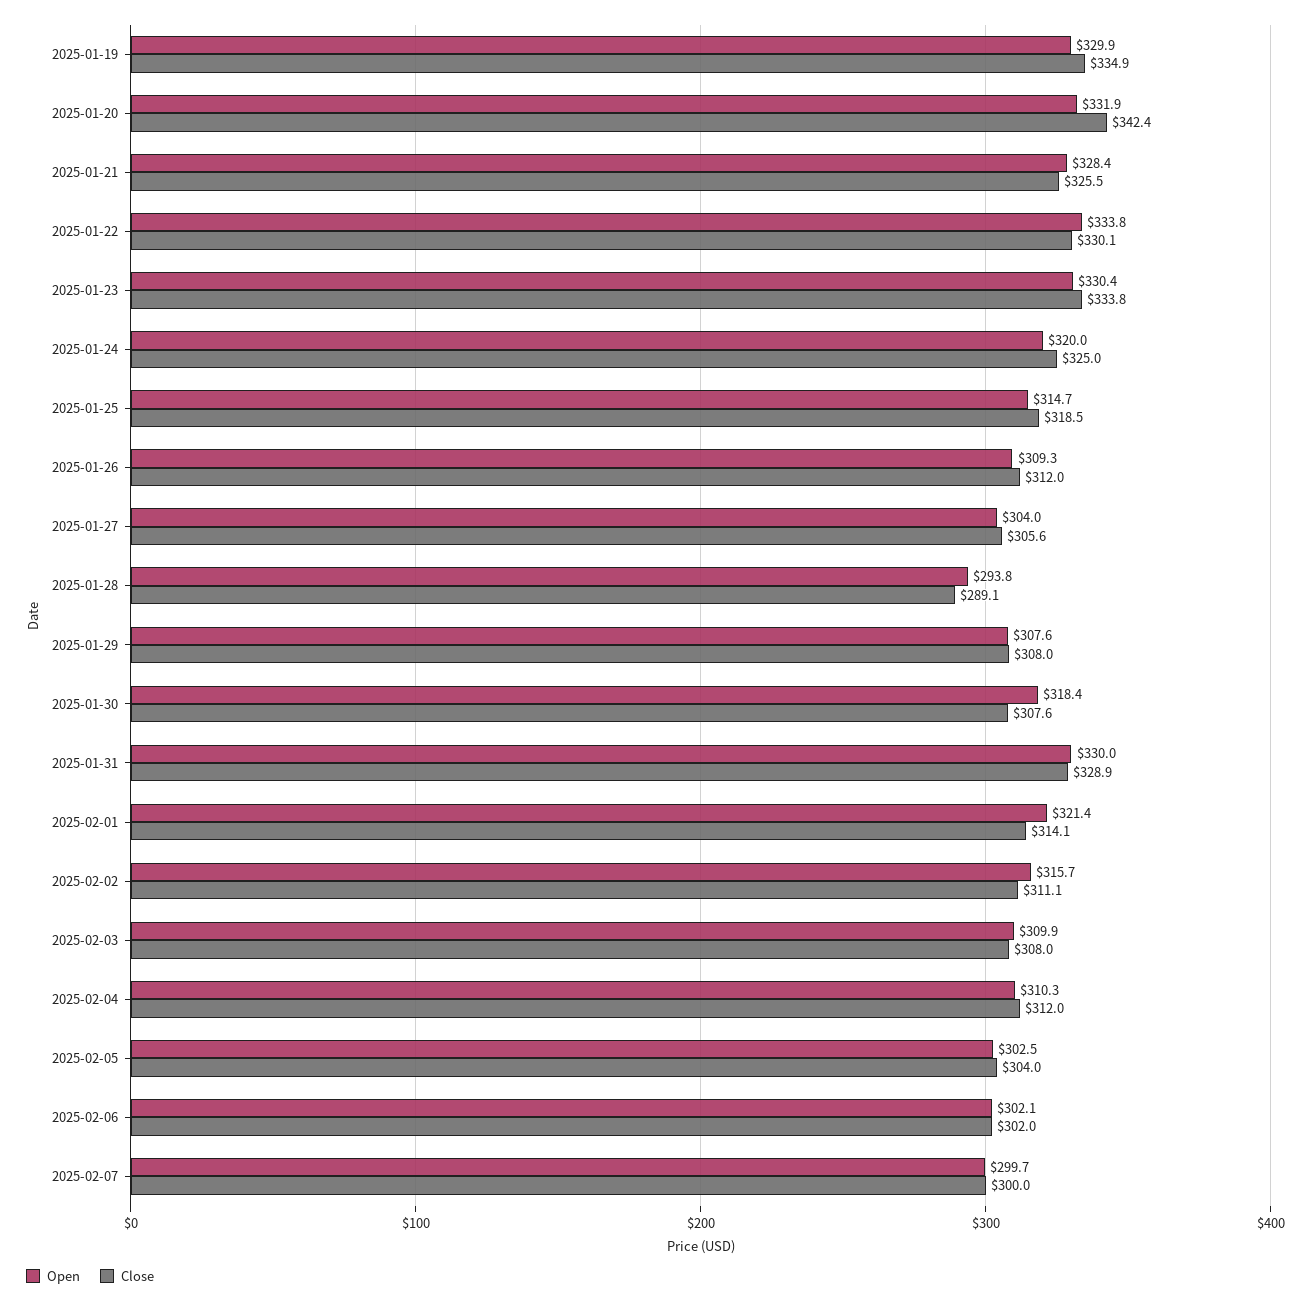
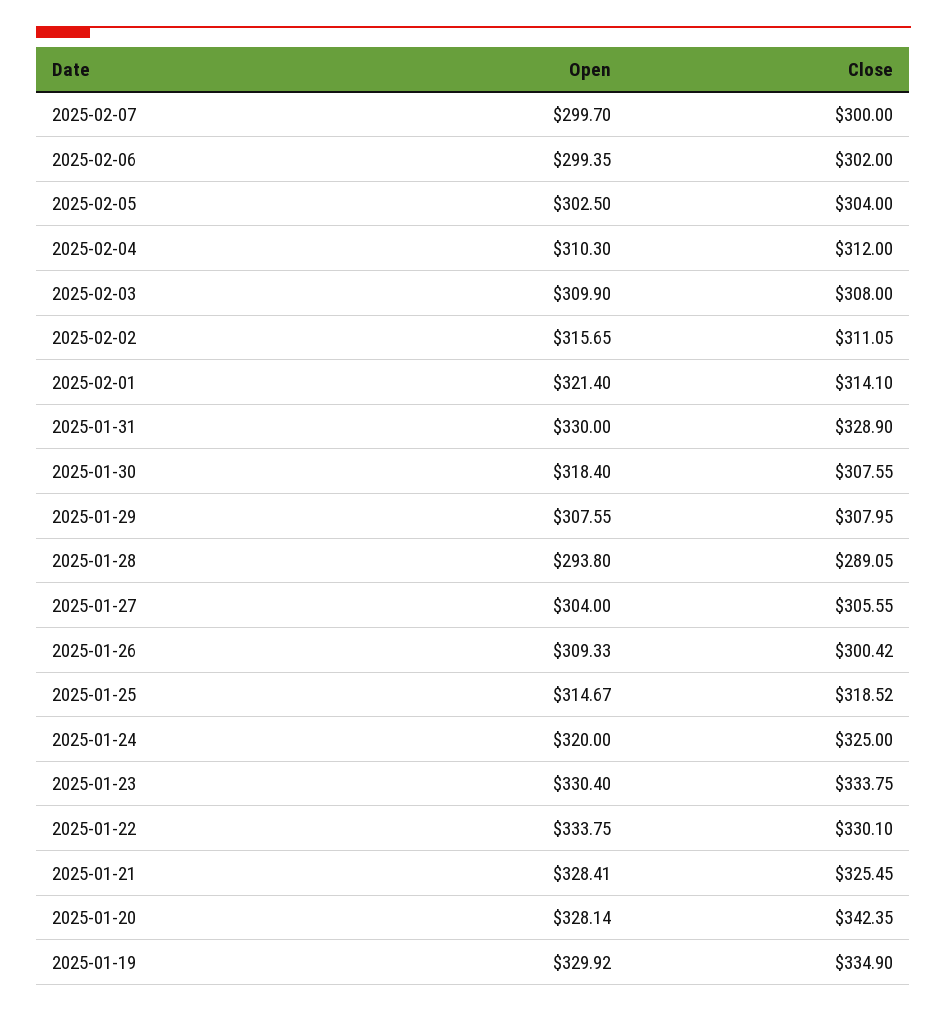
Open, 2025-01-20: 331.9 -> 328.14
Close, 2025-01-26: 312 -> 300.42
Open, 2025-02-06: 302.1 -> 299.35

